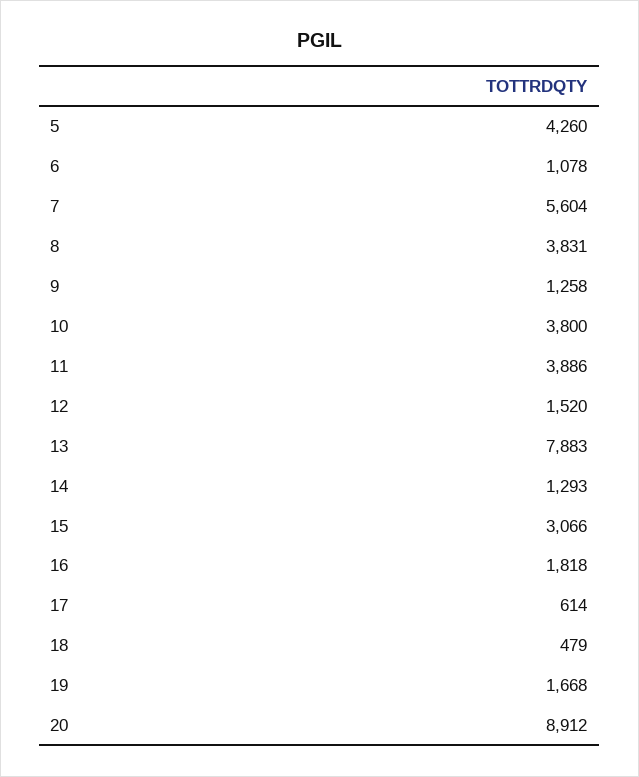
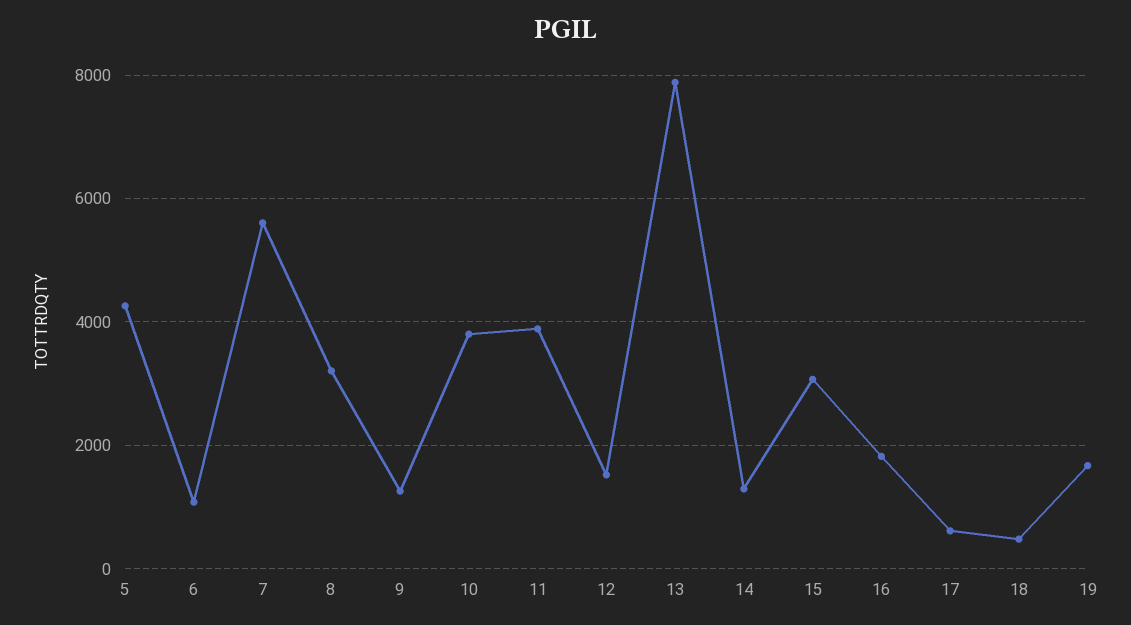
8: 3831 -> 3200
20: 8912 -> none

